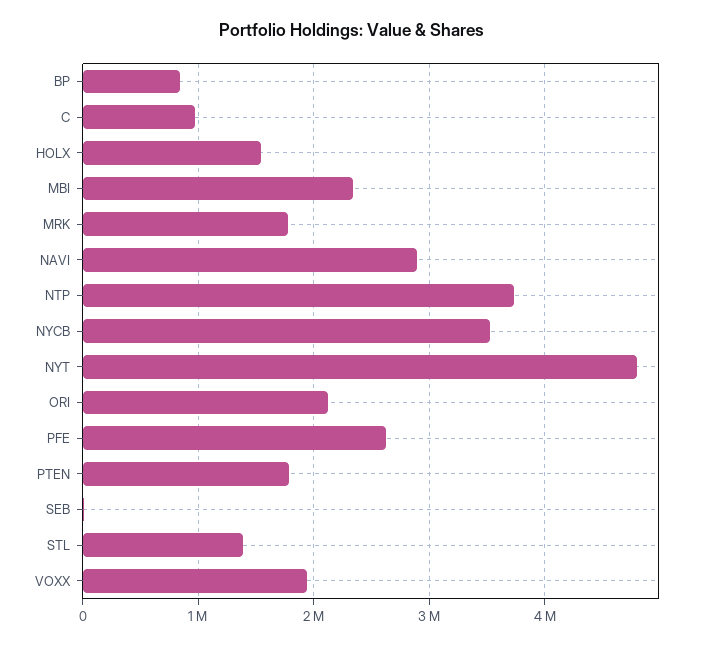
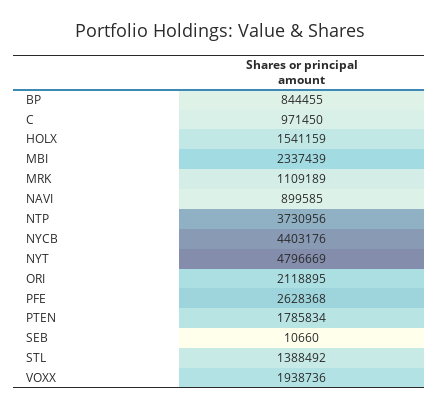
MRK: 1800000 -> 1109189
NAVI: 2900000 -> 899585
NYCB: 3500000 -> 4403176

